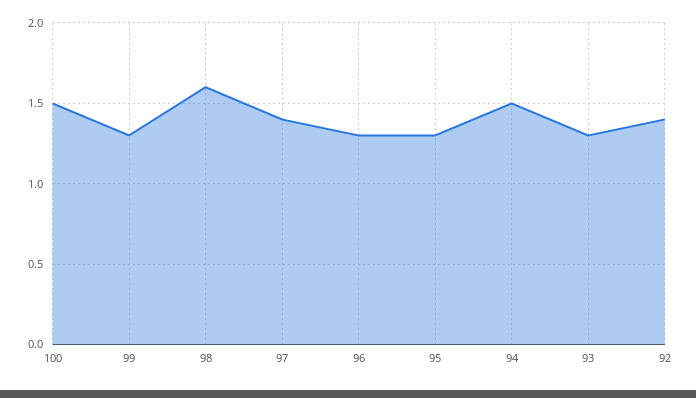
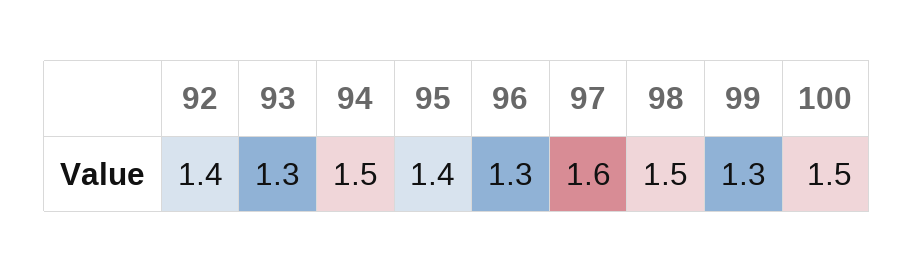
98: 1.6 -> 1.5
97: 1.4 -> 1.6
95: 1.3 -> 1.4

